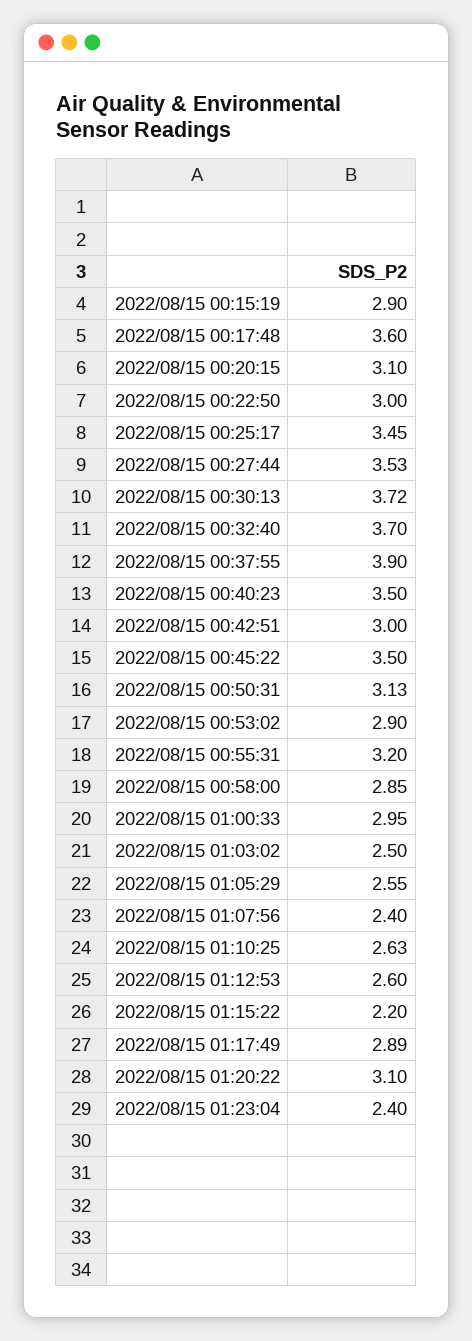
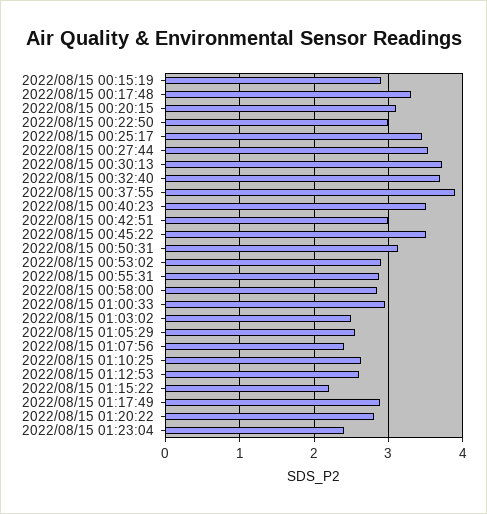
2022/08/15 00:17:48: 3.6 -> 3.3
2022/08/15 00:55:31: 3.2 -> 2.9
2022/08/15 01:20:22: 3.1 -> 2.8

